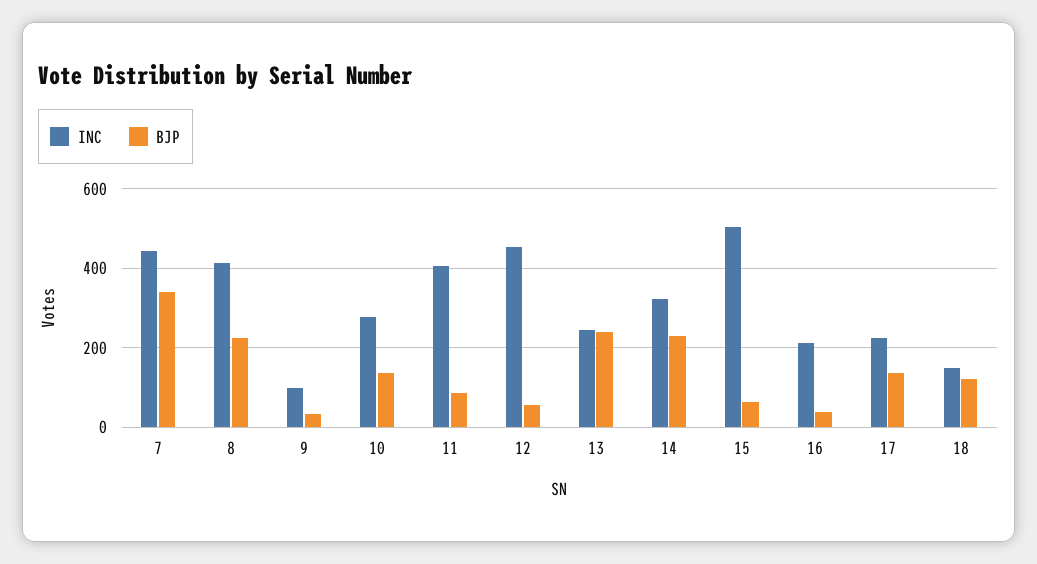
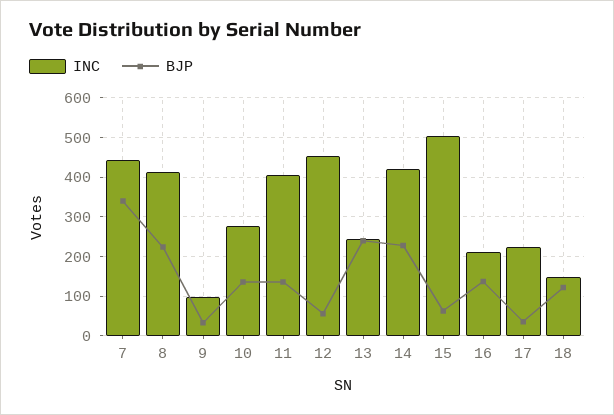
BJP, 11: 80 -> 140
INC, 14: 320 -> 420
BJP, 16: 40 -> 140
BJP, 17: 140 -> 40

